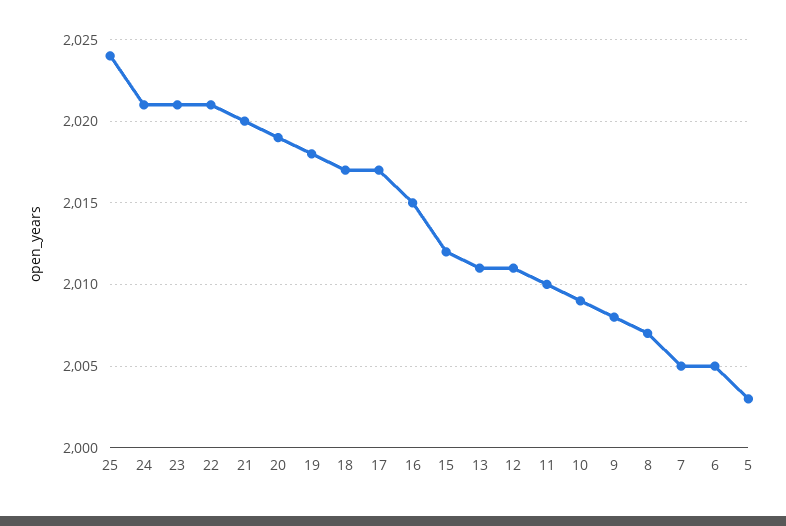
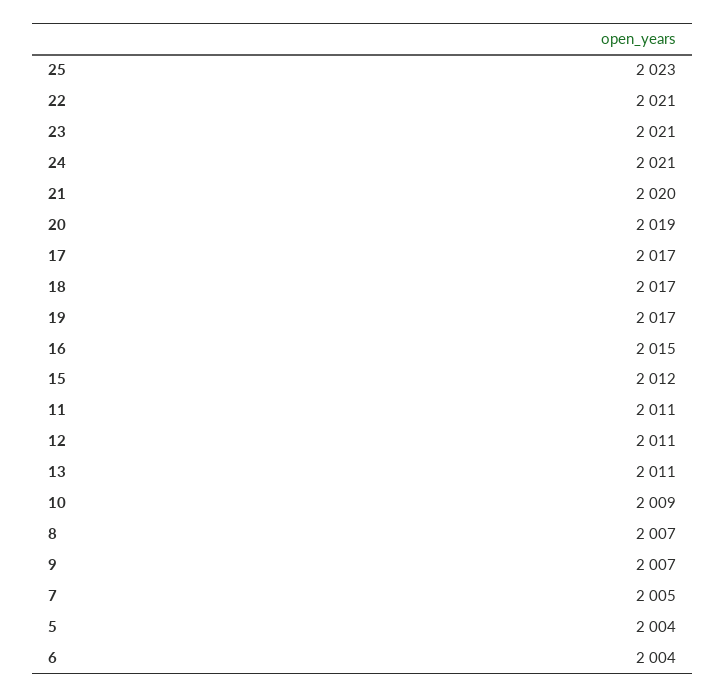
25: 2024 -> 2023
19: 2018 -> 2017
11: 2010 -> 2011
9: 2008 -> 2007
6: 2005 -> 2004
5: 2003 -> 2004

